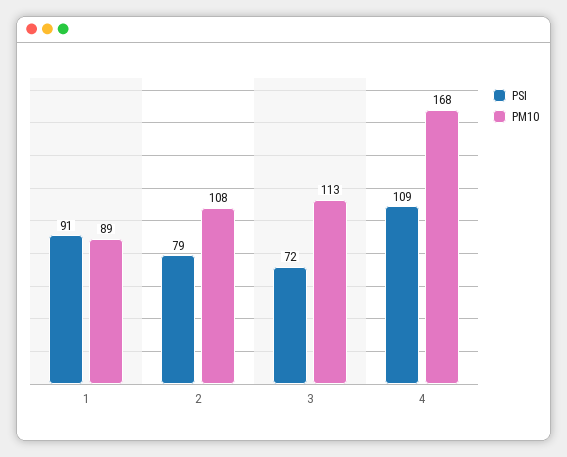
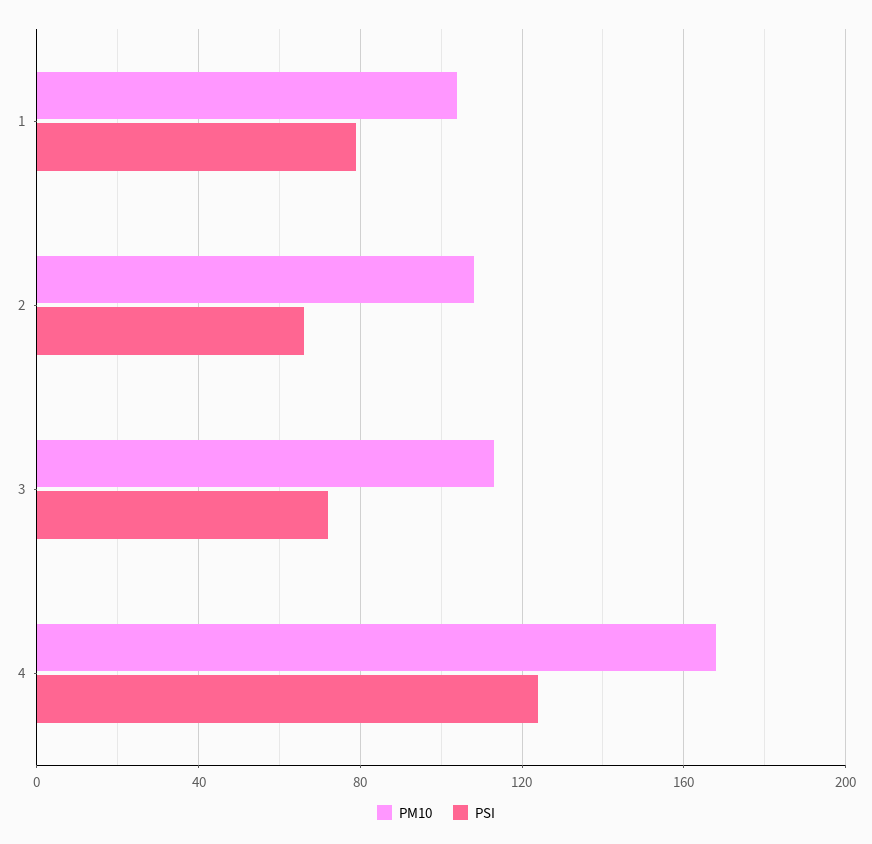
PSI, 1: 91 -> 80
PM10, 1: 89 -> 105
PSI, 2: 79 -> 65
PSI, 4: 109 -> 125

